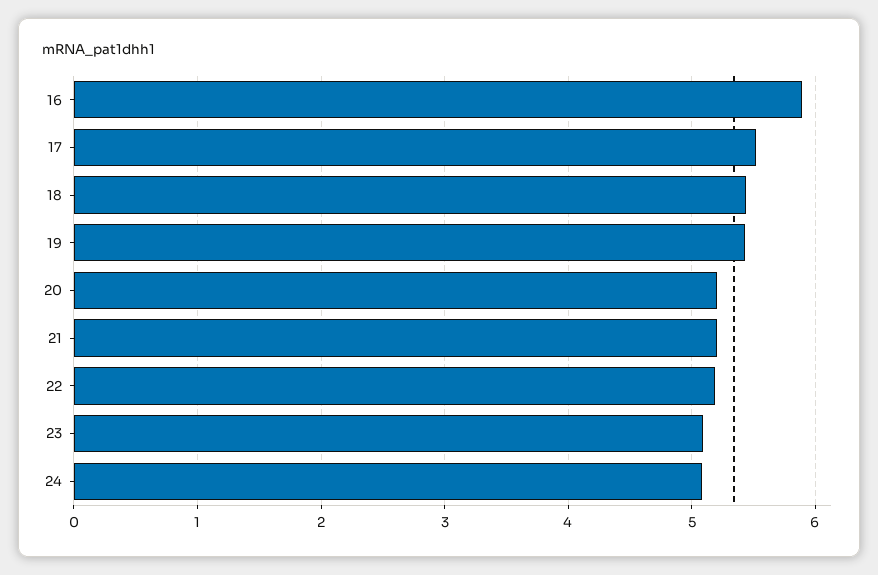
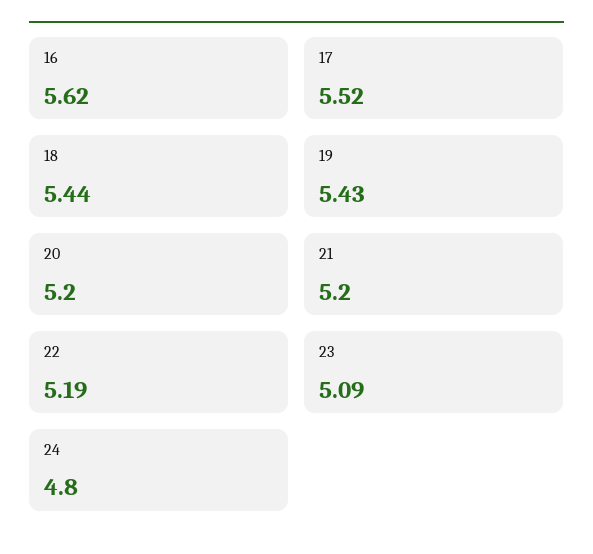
16: 5.9 -> 5.62
24: 5.1 -> 4.8

